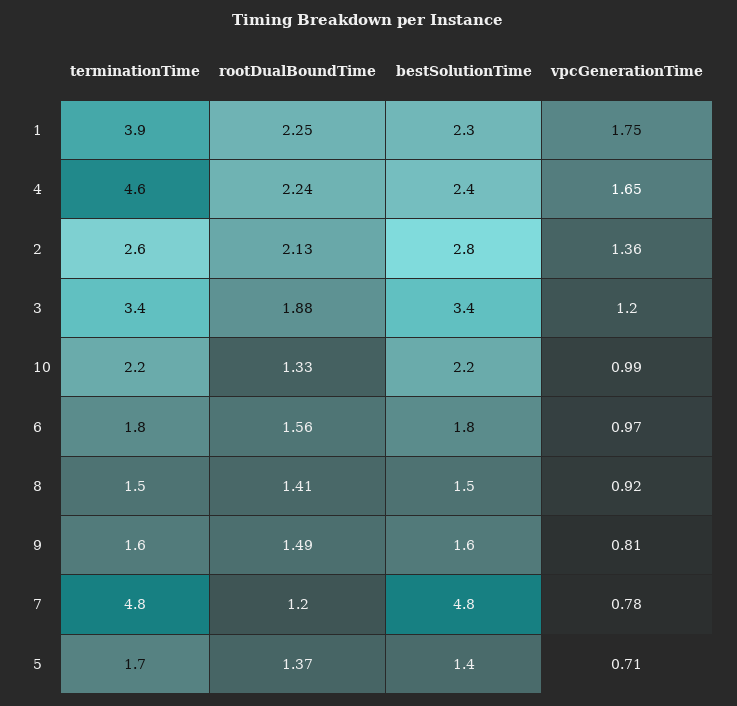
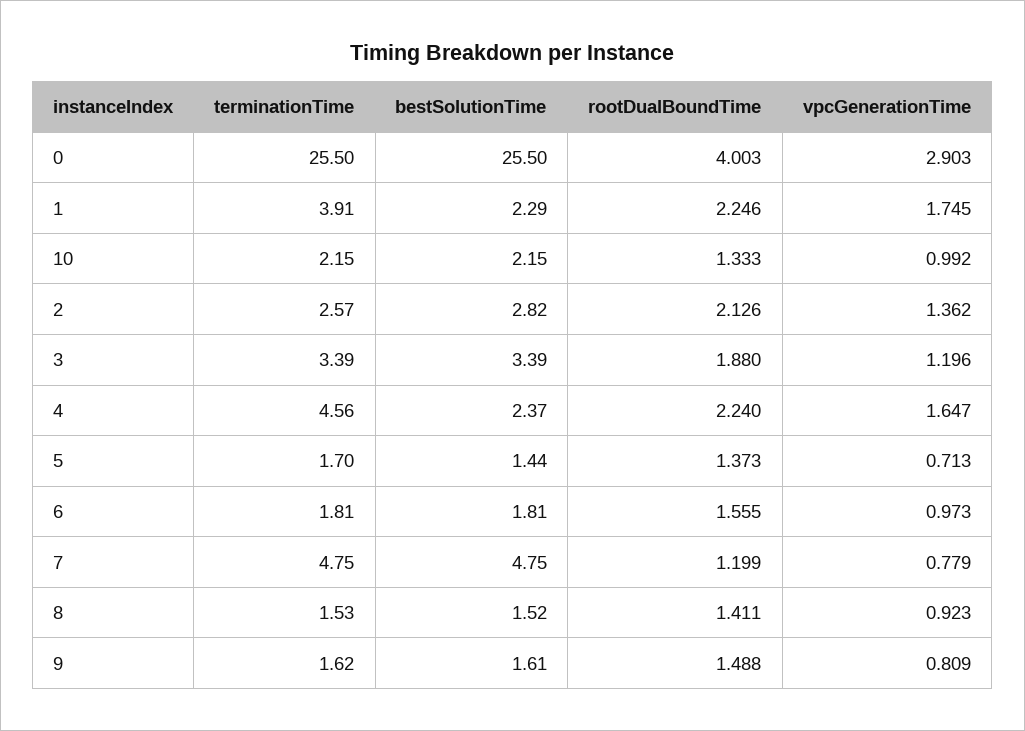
terminationTime, 0: none -> 25.5
bestSolutionTime, 0: none -> 25.5
rootDualBoundTime, 0: none -> 4.003
vpcGenerationTime, 0: none -> 2.903

